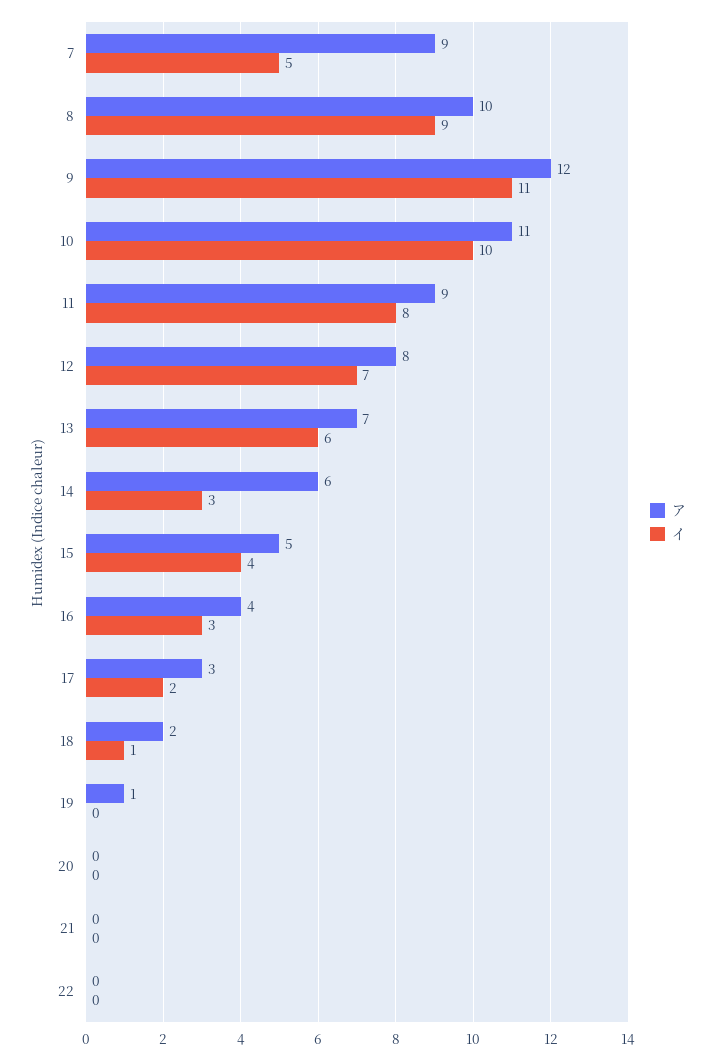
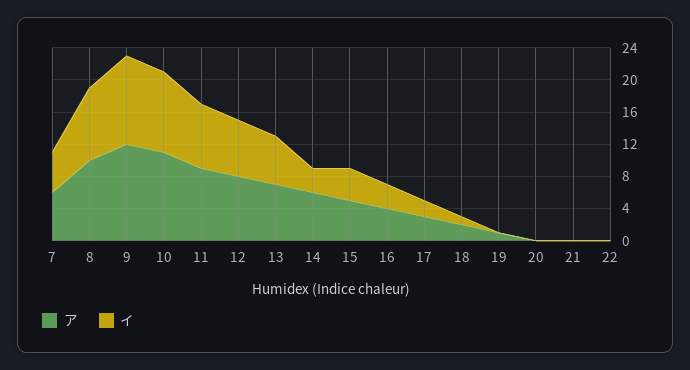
ア, 7: 9 -> 6

